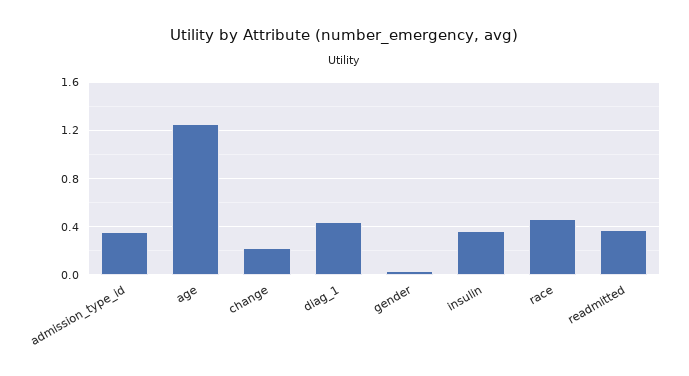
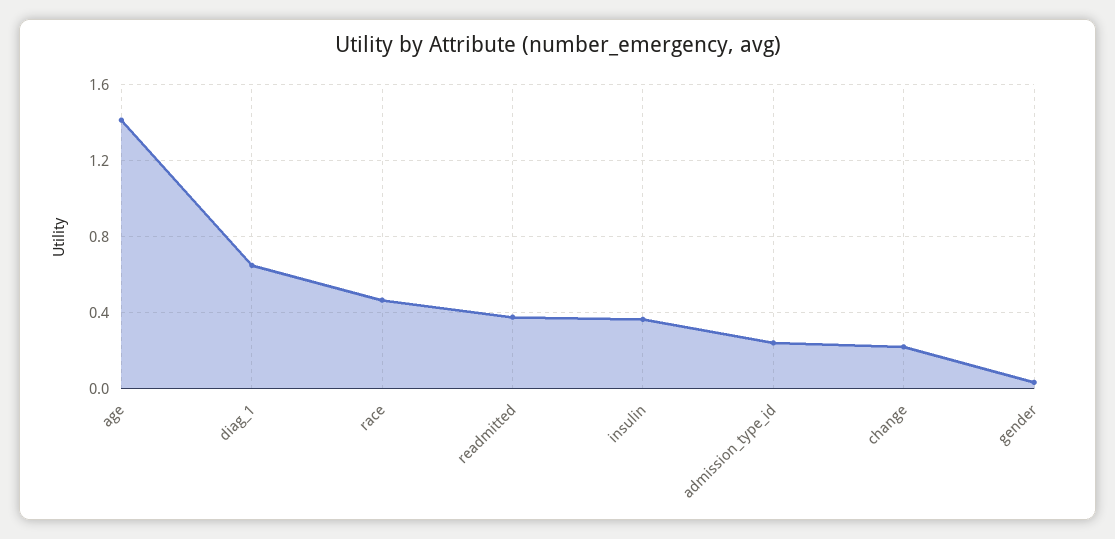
admission_type_id: 0.35 -> 0.25
age: 1.25 -> 1.4
diag_1: 0.45 -> 0.65

